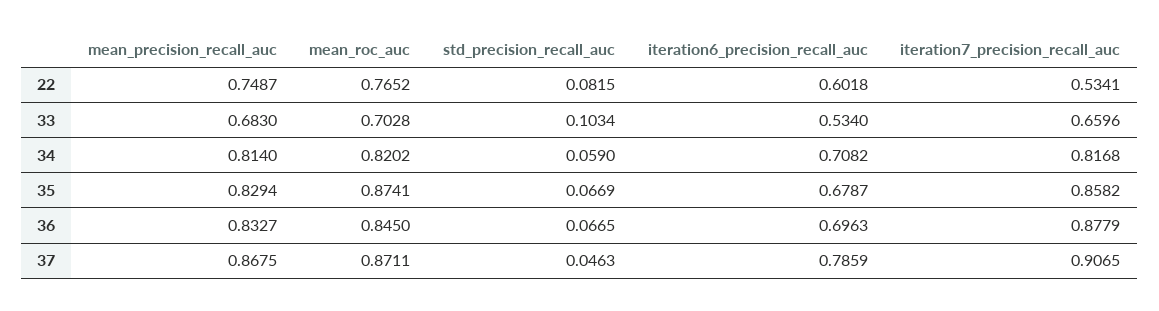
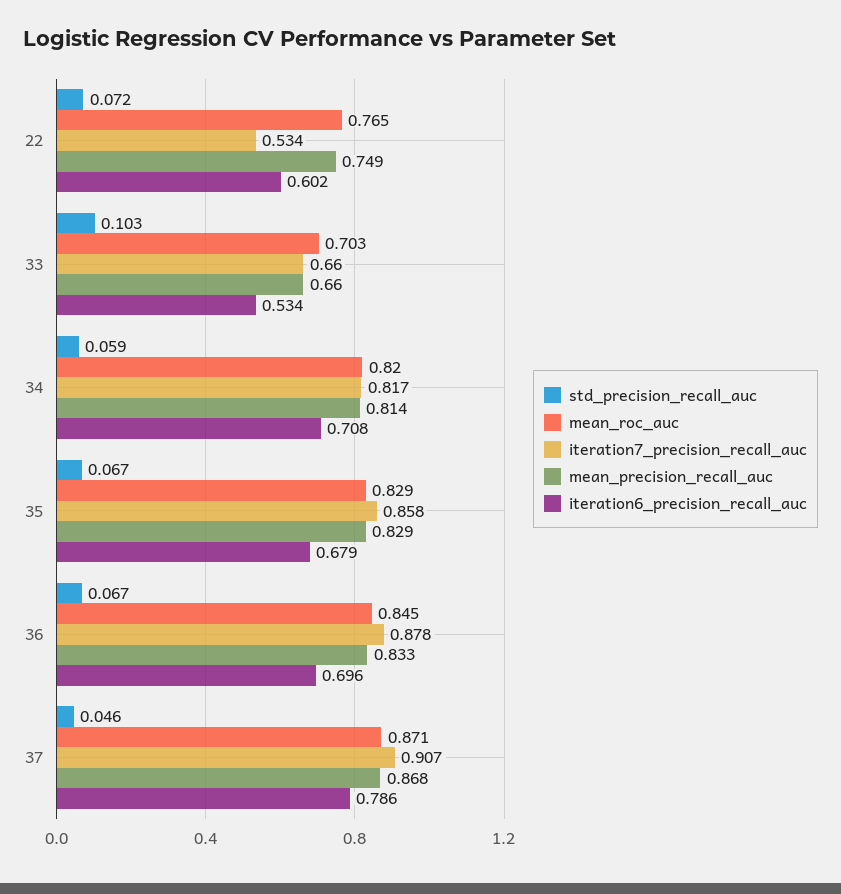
std_precision_recall_auc, 22: 0.0815 -> 0.072
mean_precision_recall_auc, 33: 0.683 -> 0.66
mean_roc_auc, 35: 0.8741 -> 0.829

